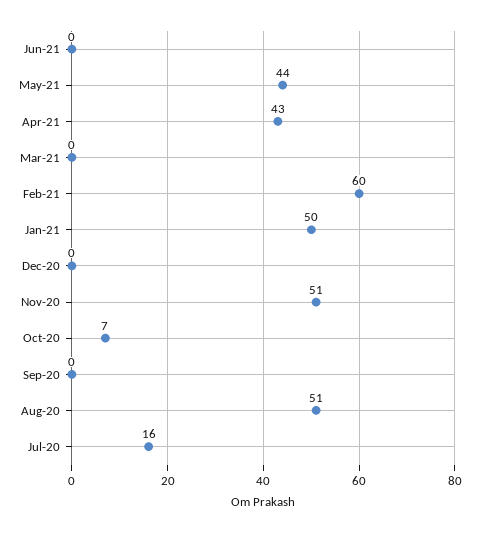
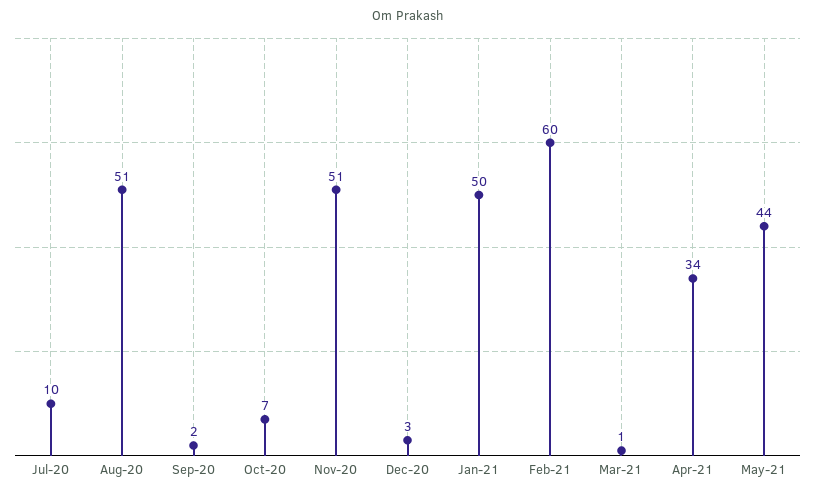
Jun-21: 0 -> none
Apr-21: 43 -> 34
Mar-21: 0 -> 1
Dec-20: 0 -> 3
Sep-20: 0 -> 2
Jul-20: 16 -> 10

